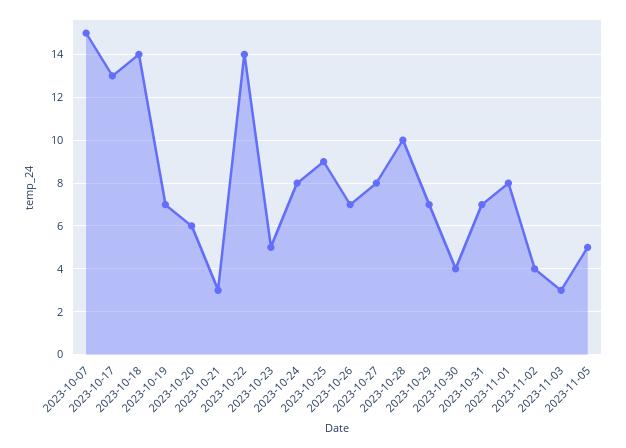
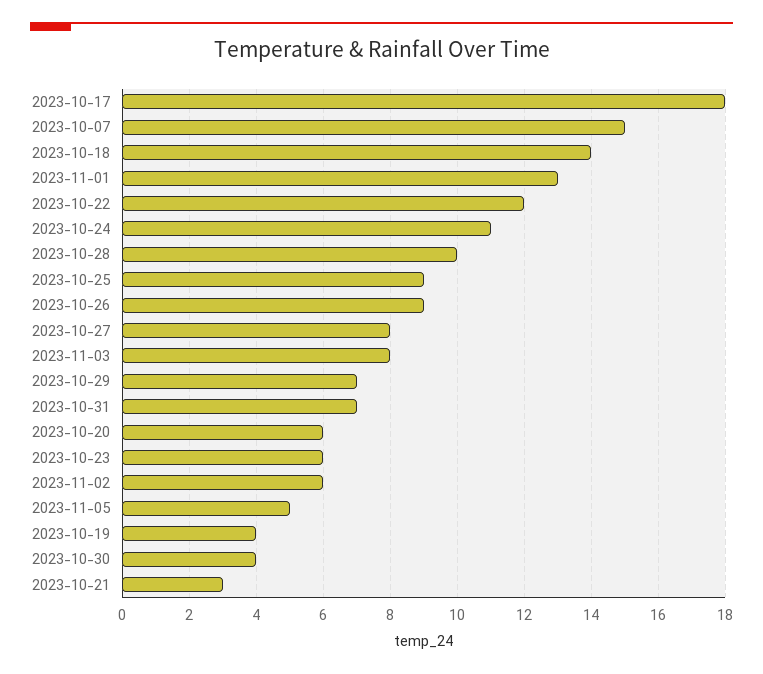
2023-10-17: 13 -> 18
2023-10-19: 7 -> 4
2023-10-22: 14 -> 12
2023-10-23: 5 -> 6
2023-10-24: 8 -> 11
2023-10-26: 7 -> 9
2023-11-01: 8 -> 13
2023-11-02: 4 -> 6
2023-11-03: 3 -> 8

